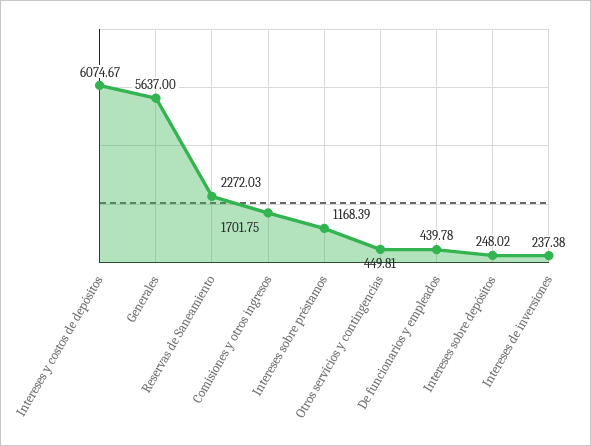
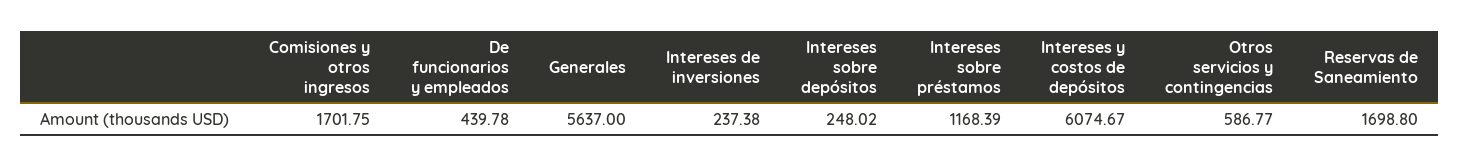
Reservas de Saneamiento: 2272.03 -> 1698.8
Otros servicios y contingencias: 449.81 -> 586.77

